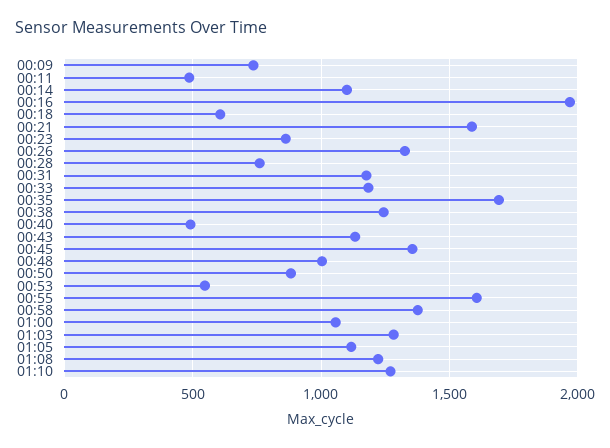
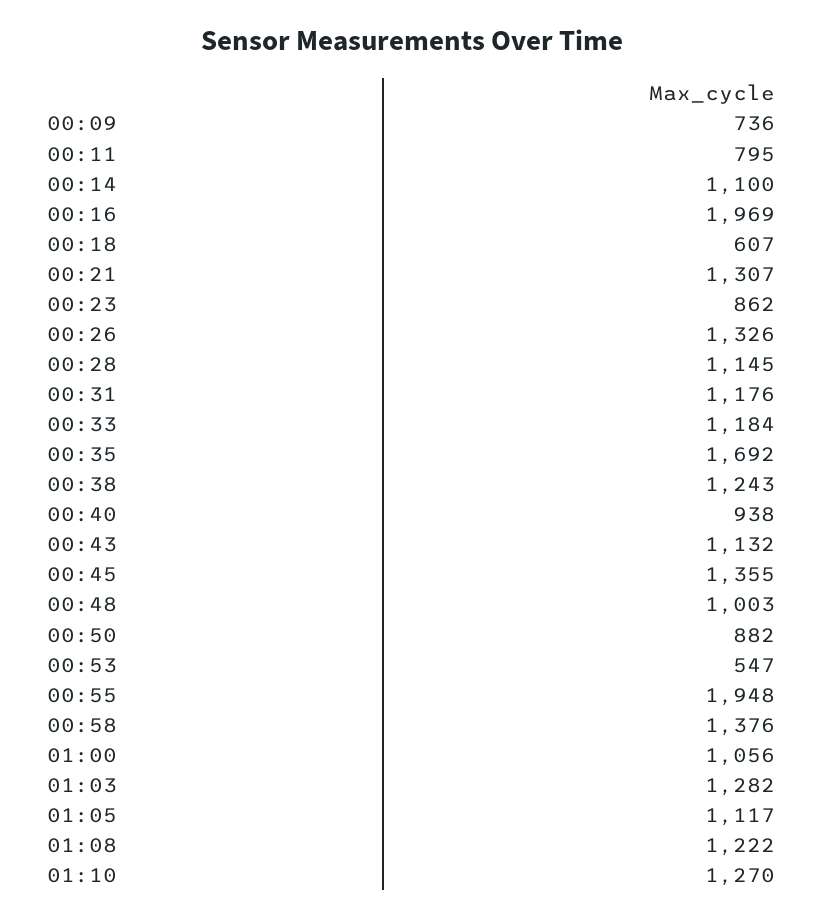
00:11: 500 -> 795
00:21: 1600 -> 1307
00:28: 750 -> 1145
00:40: 500 -> 938
00:55: 1600 -> 1948

